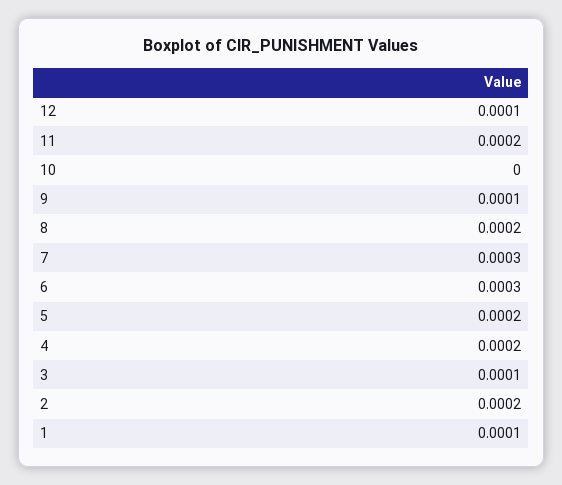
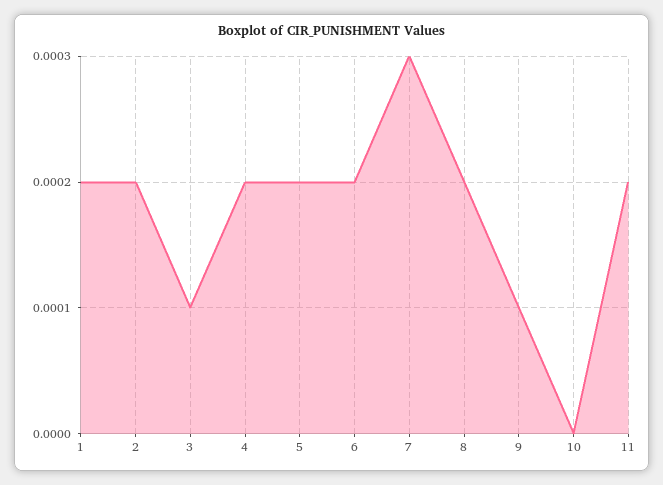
12: 0.0001 -> none
6: 0.0003 -> 0.0002
1: 0.0001 -> 0.0002

